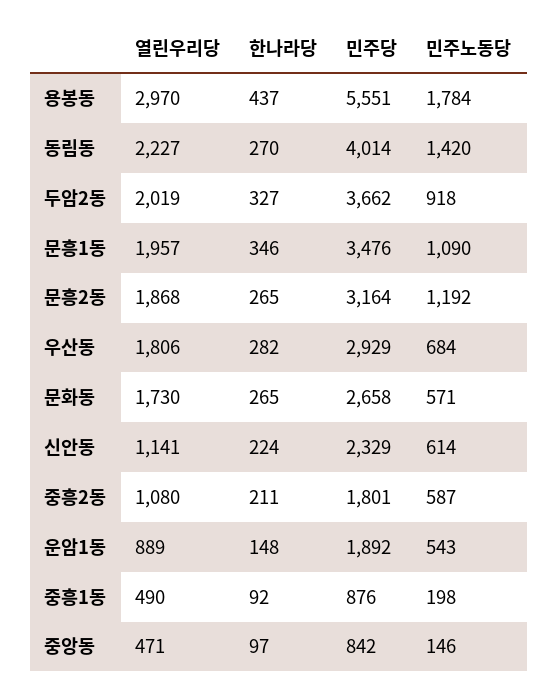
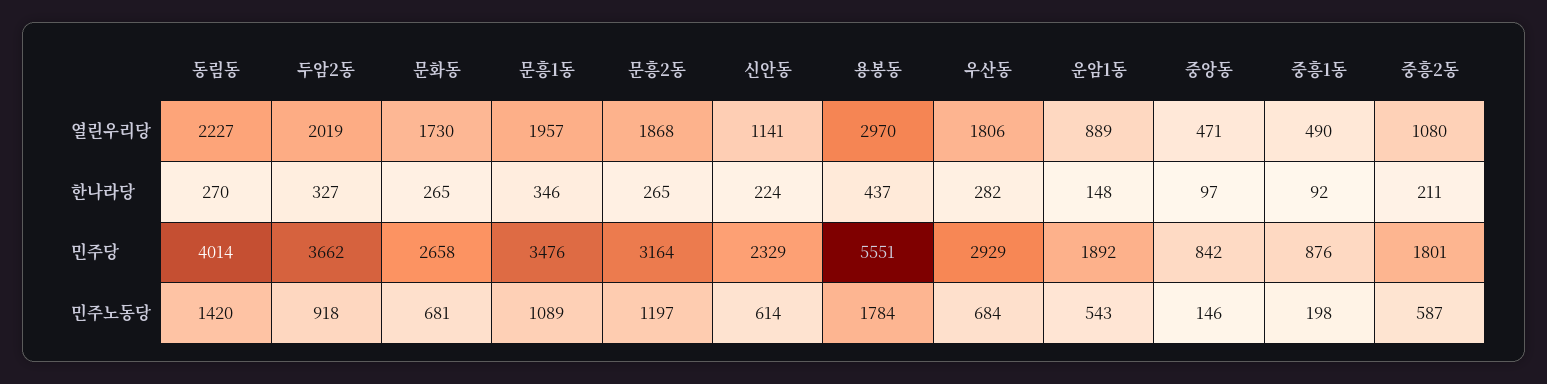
민주노동당, 문흥1동: 1090 -> 1089
민주노동당, 문흥2동: 1192 -> 1197
민주노동당, 문화동: 571 -> 681

